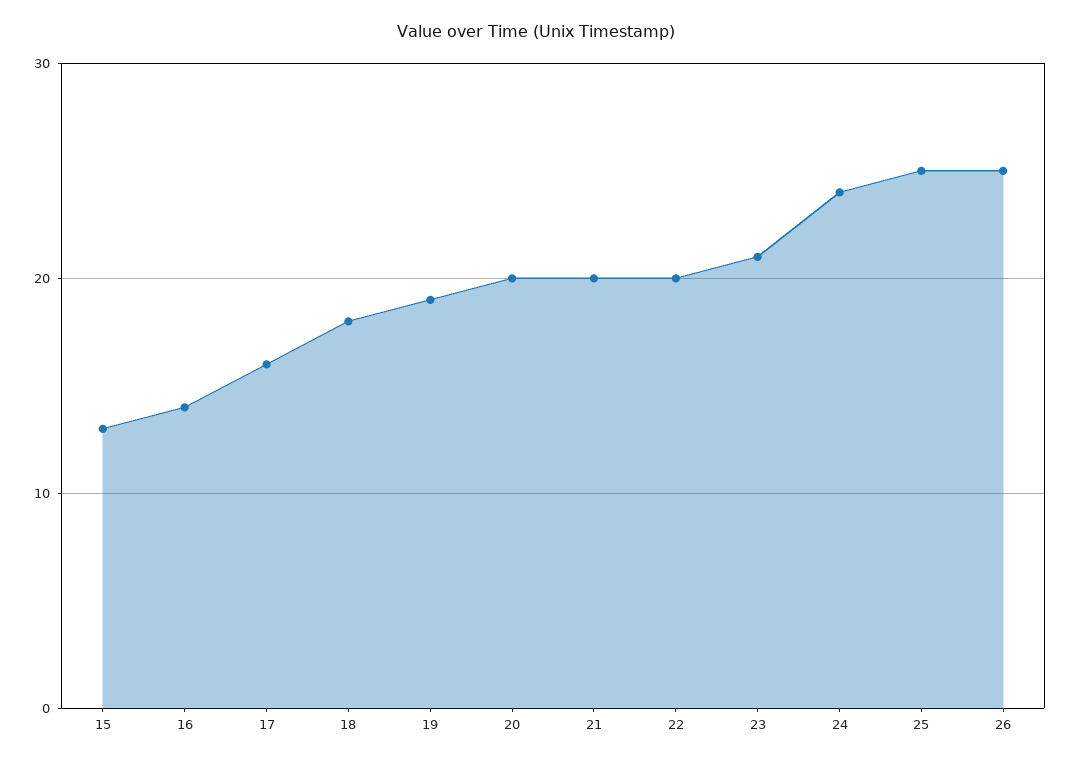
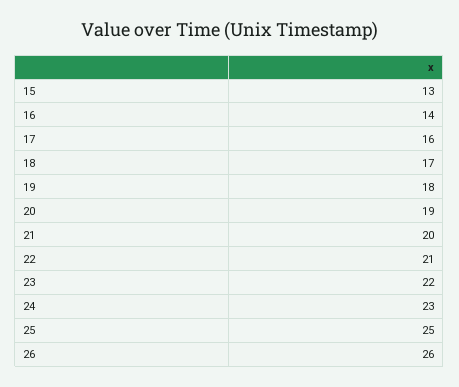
18: 18 -> 17
19: 19 -> 18
20: 20 -> 19
22: 20 -> 21
23: 21 -> 22
24: 24 -> 23
26: 25 -> 26

